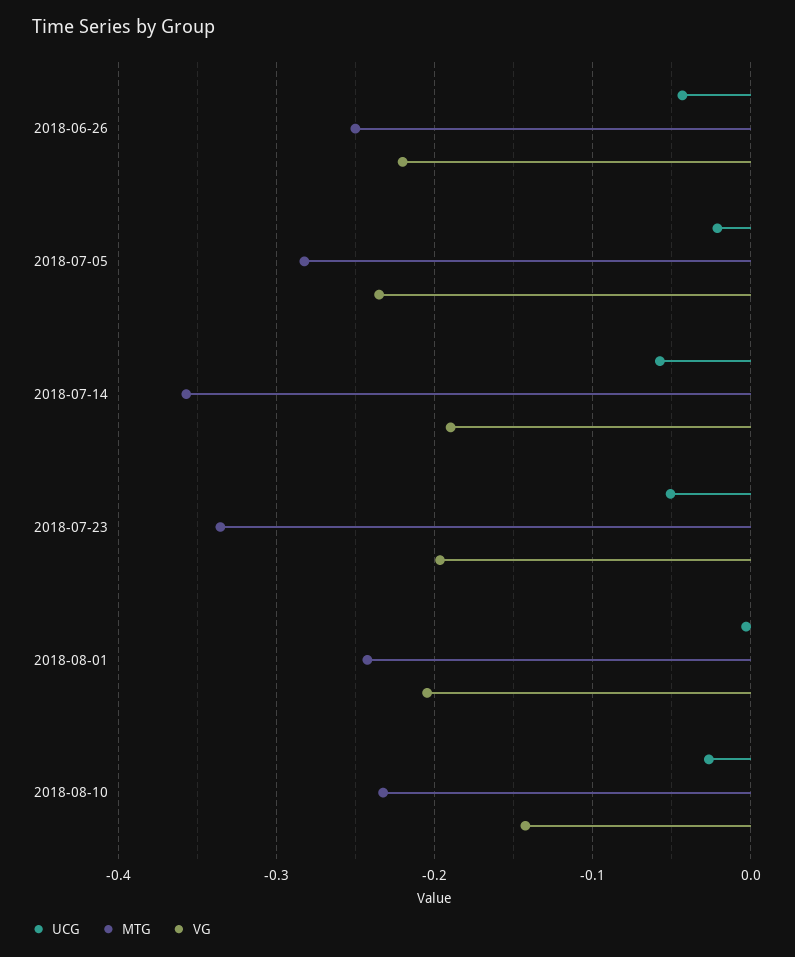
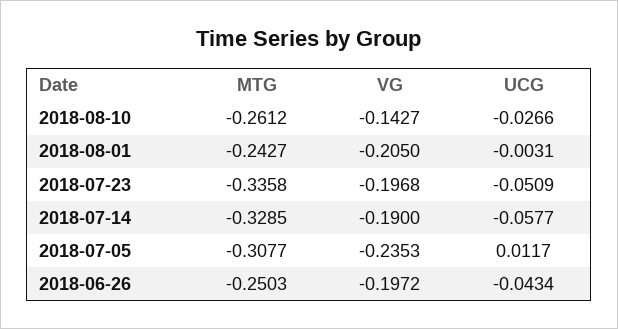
VG, 2018-06-26: -0.22 -> -0.1972
UCG, 2018-07-05: -0.02 -> 0.0117
MTG, 2018-07-05: -0.28 -> -0.3077
MTG, 2018-07-14: -0.36 -> -0.3285
MTG, 2018-08-10: -0.23 -> -0.2612

